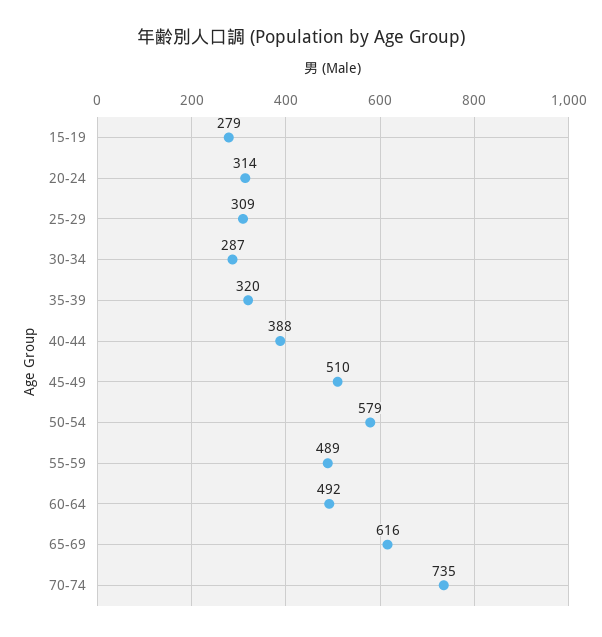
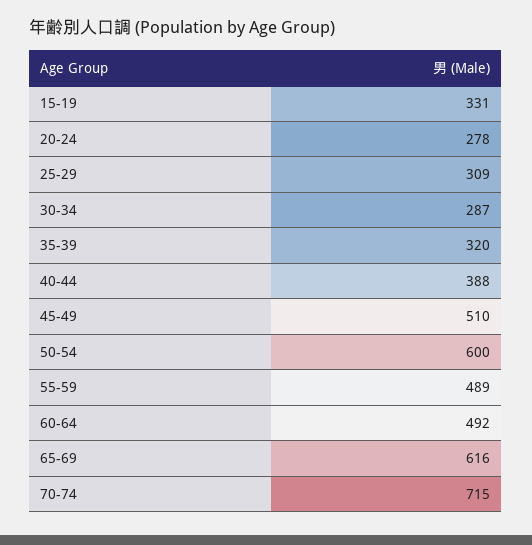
15-19: 279 -> 331
20-24: 314 -> 278
50-54: 579 -> 600
70-74: 735 -> 715

